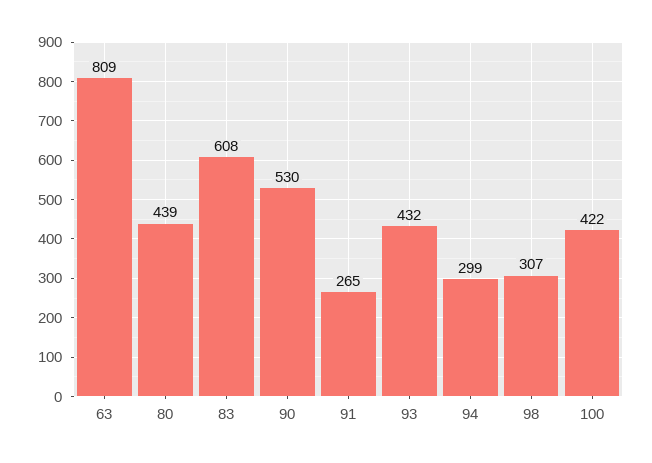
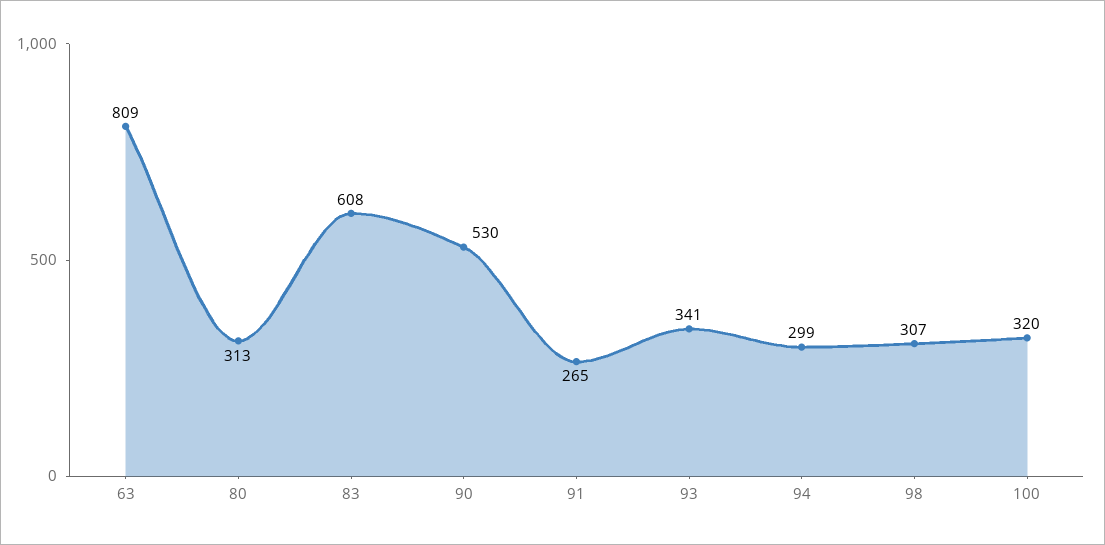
80: 439 -> 313
93: 432 -> 341
100: 422 -> 320

